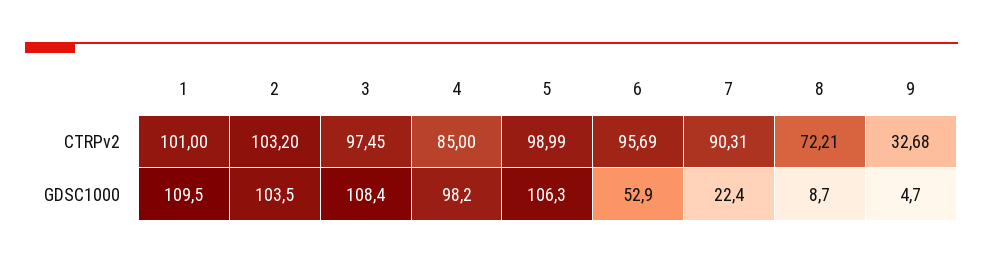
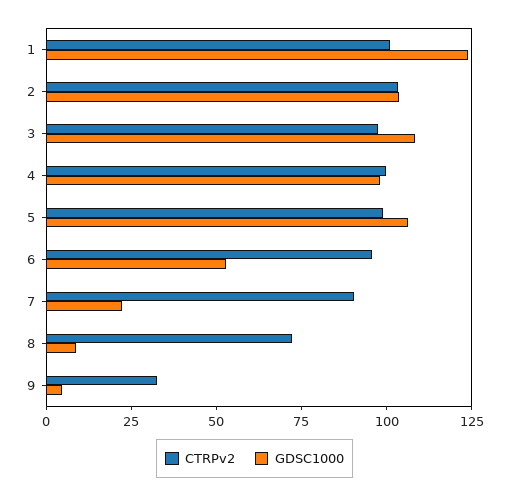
CTRPv2, 4: 85 -> 100
GDSC1000, 1: 109.5 -> 125

